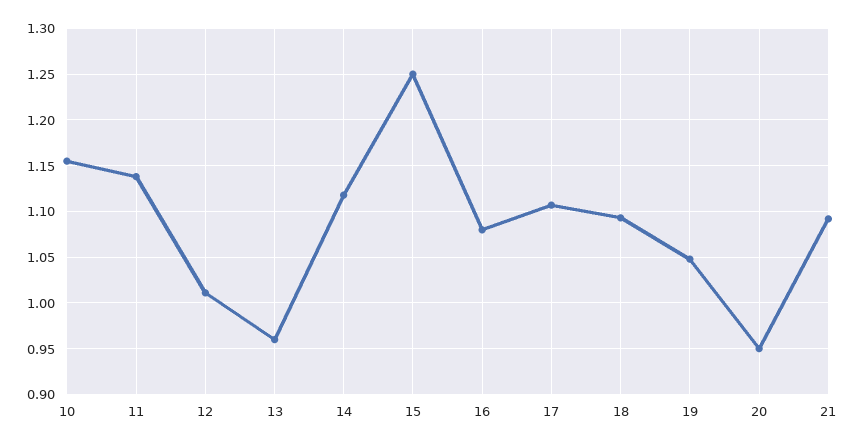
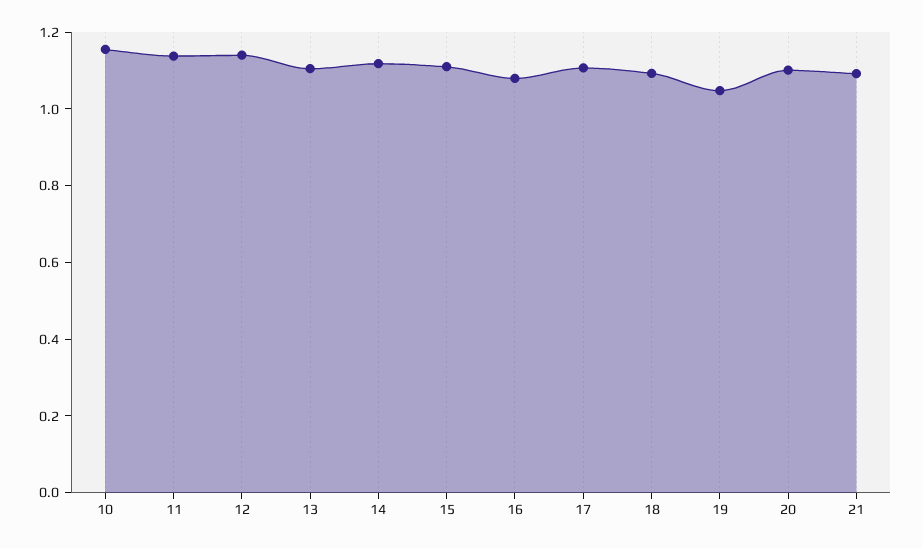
12: 1.01 -> 1.15
13: 0.96 -> 1.1
15: 1.25 -> 1.1
20: 0.95 -> 1.1

